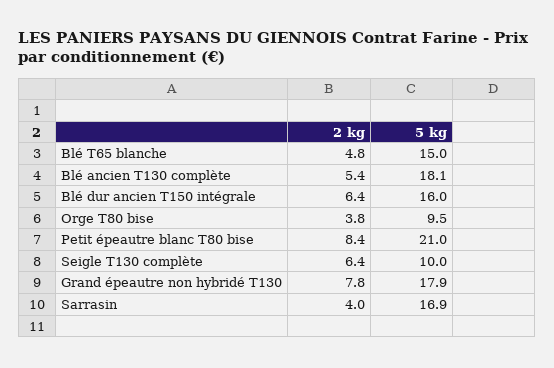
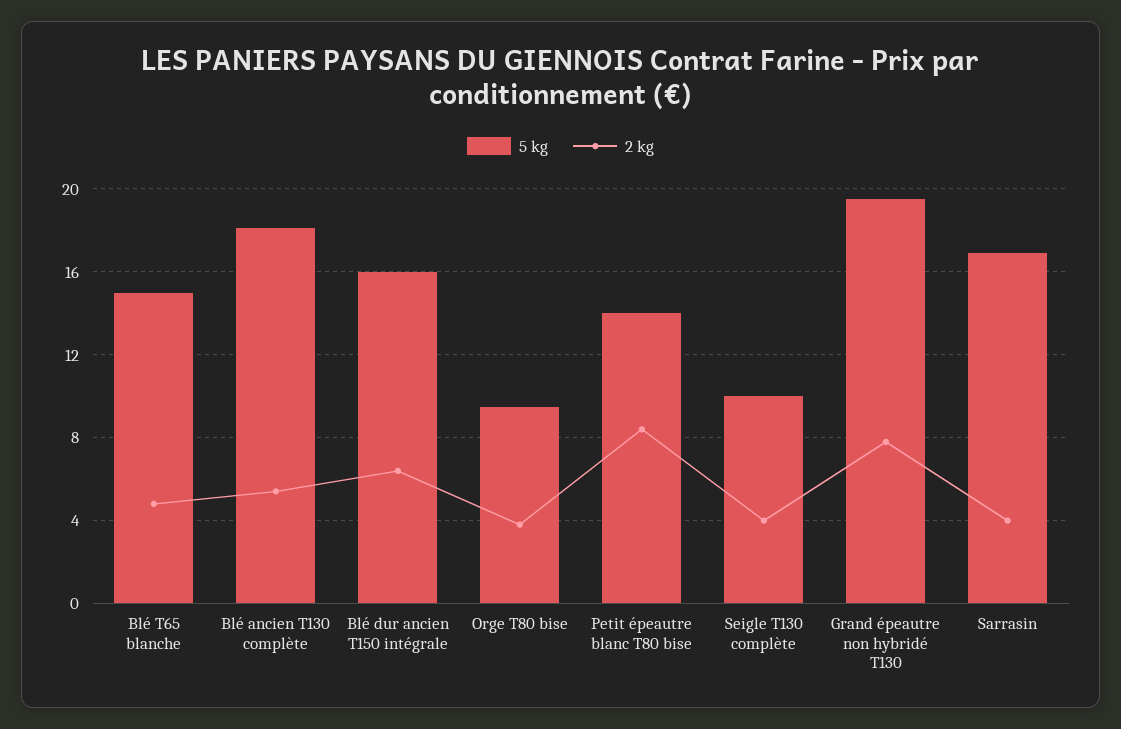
5 kg, Petit épeautre blanc T80 bise: 21 -> 14
2 kg, Seigle T130 complète: 6.4 -> 4
5 kg, Grand épeautre non hybridé T130: 17.9 -> 19.5

